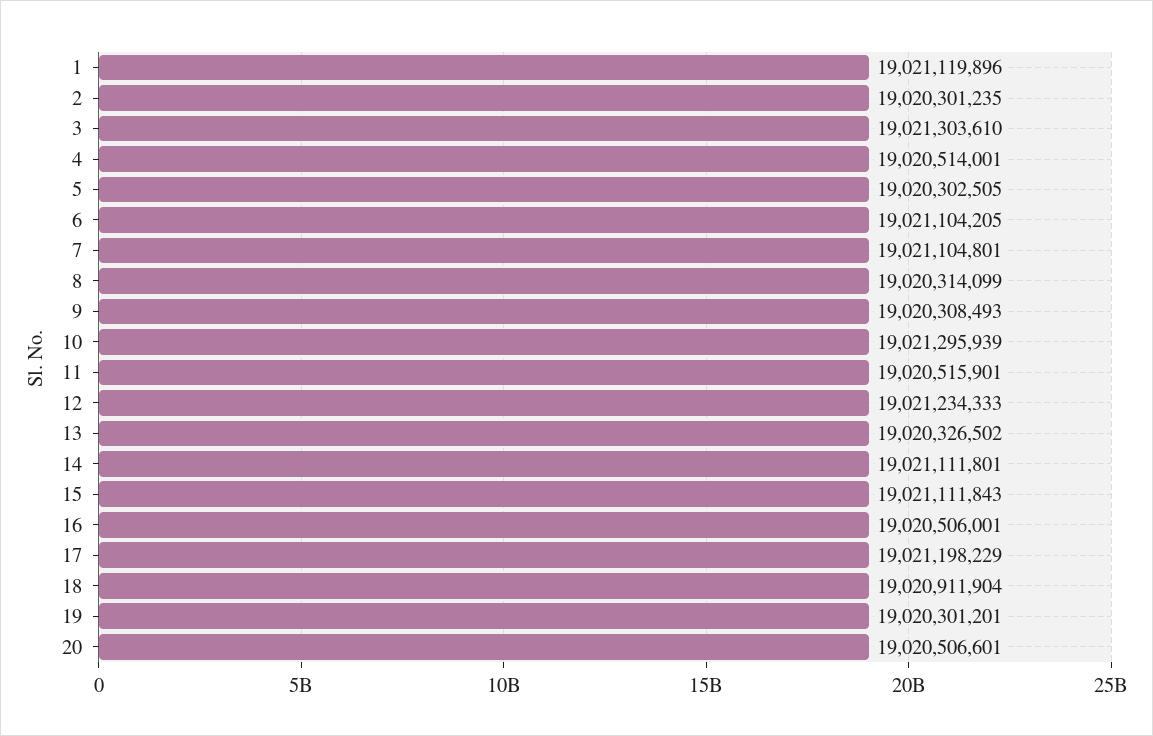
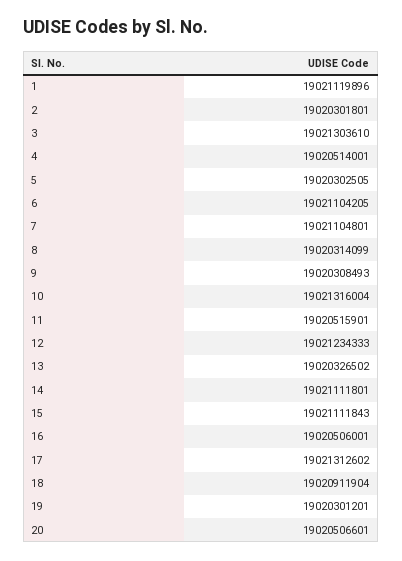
2: 19020301235 -> 19020301801
10: 19021295939 -> 19021316004
17: 19021198229 -> 19021312602

